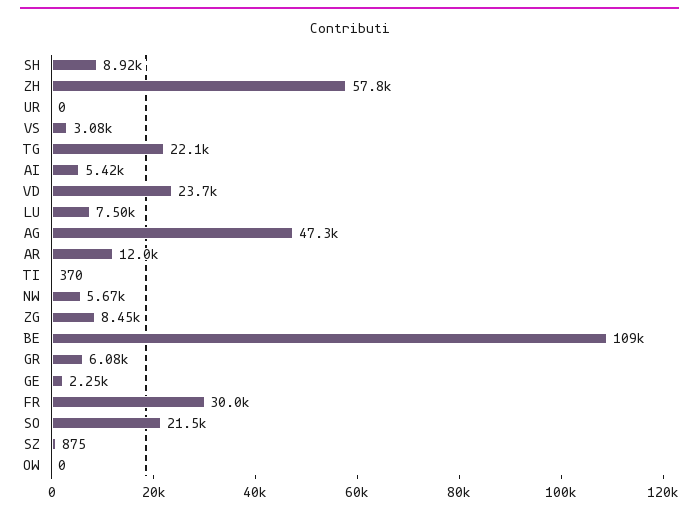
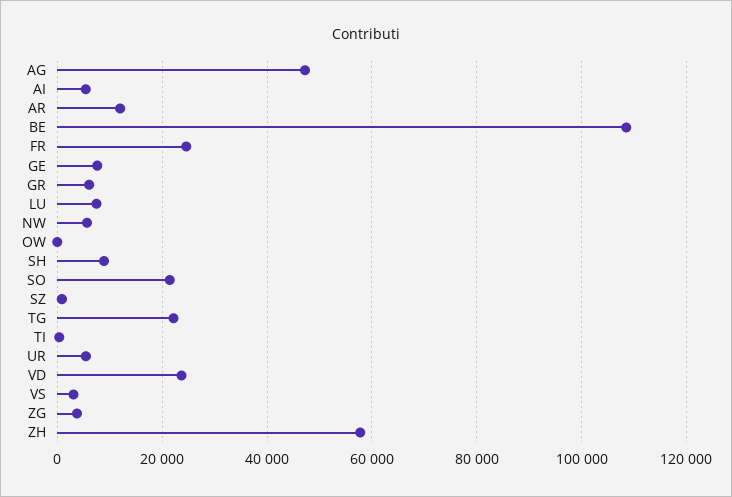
UR: 0 -> 6000
ZG: 8450 -> 4000
GE: 2250 -> 8000
FR: 30000 -> 24000

